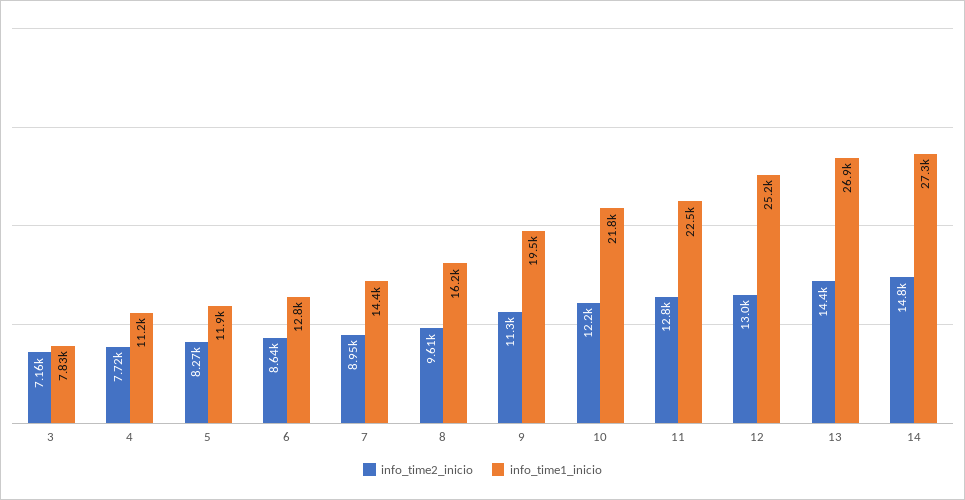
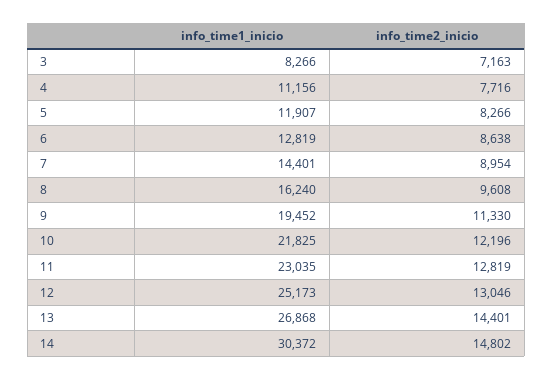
info_time1_inicio, 3: 7830 -> 8266
info_time1_inicio, 11: 22500 -> 23035
info_time1_inicio, 14: 27300 -> 30372

